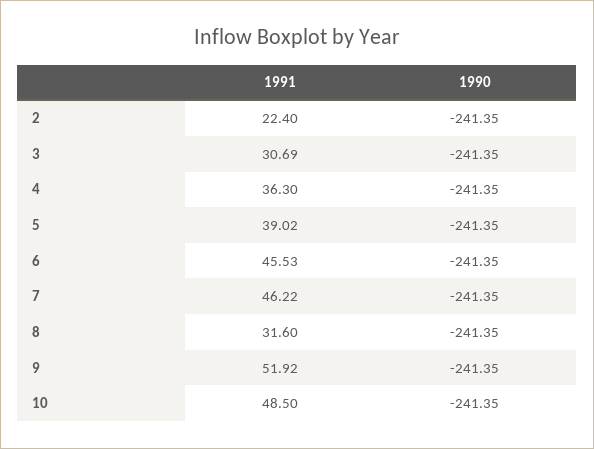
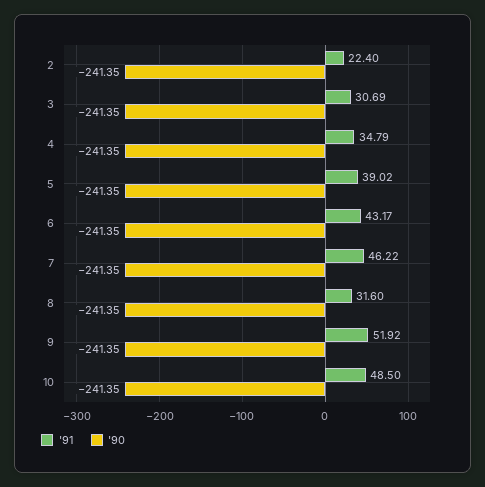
1991, 4: 36.3 -> 34.79
1991, 6: 45.53 -> 43.17

